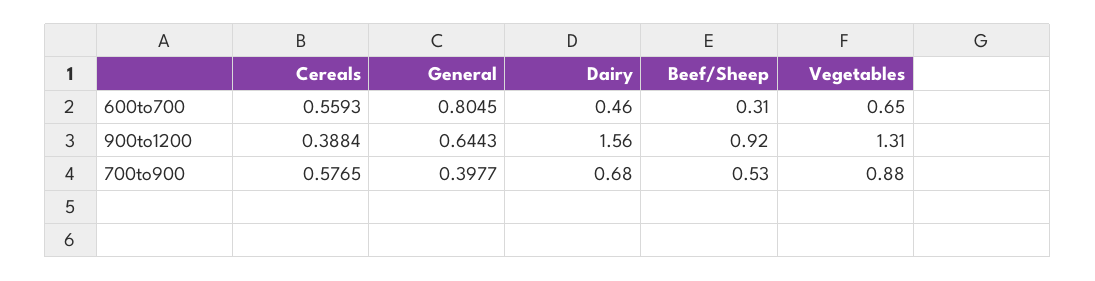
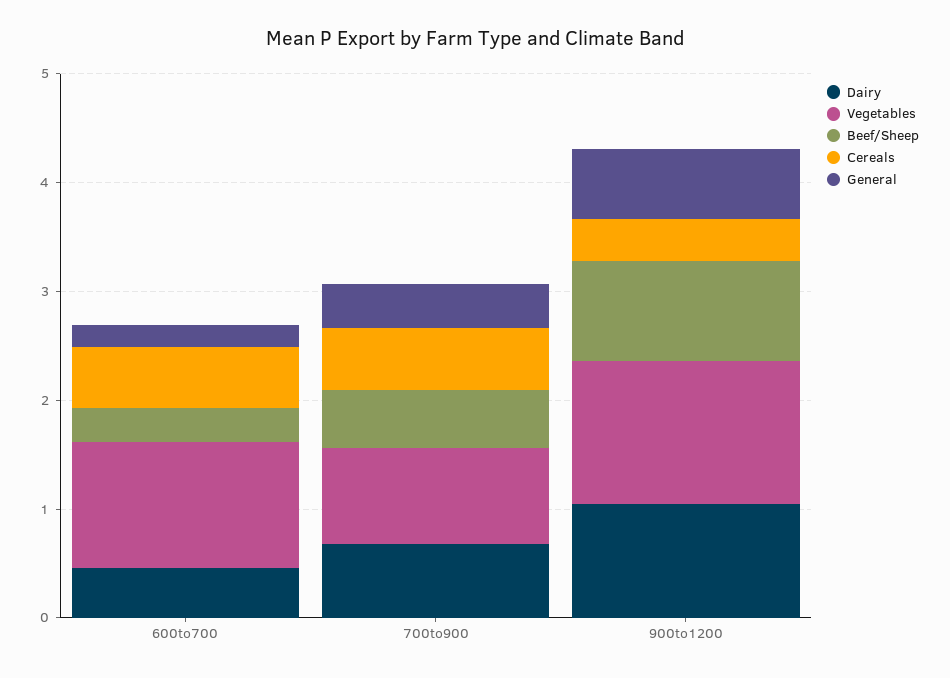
General, 600to700: 0.8045 -> 0.2
Vegetables, 600to700: 0.65 -> 1.2
Dairy, 900to1200: 1.56 -> 1

